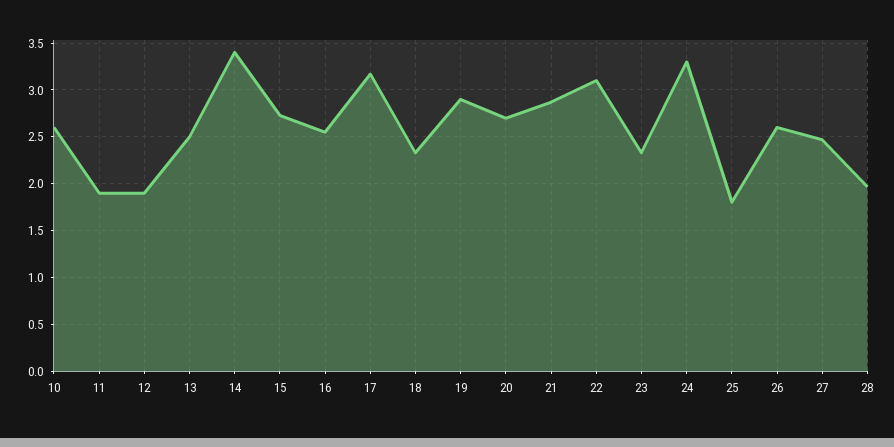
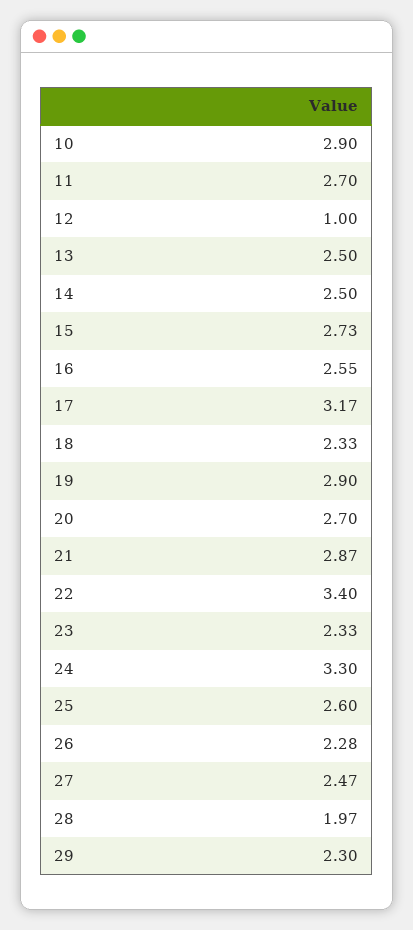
10: 2.6 -> 2.9
11: 1.9 -> 2.7
12: 1.9 -> 1
14: 3.4 -> 2.5
22: 3.1 -> 3.4
25: 1.8 -> 2.6
26: 2.6 -> 2.28
29: none -> 2.3

